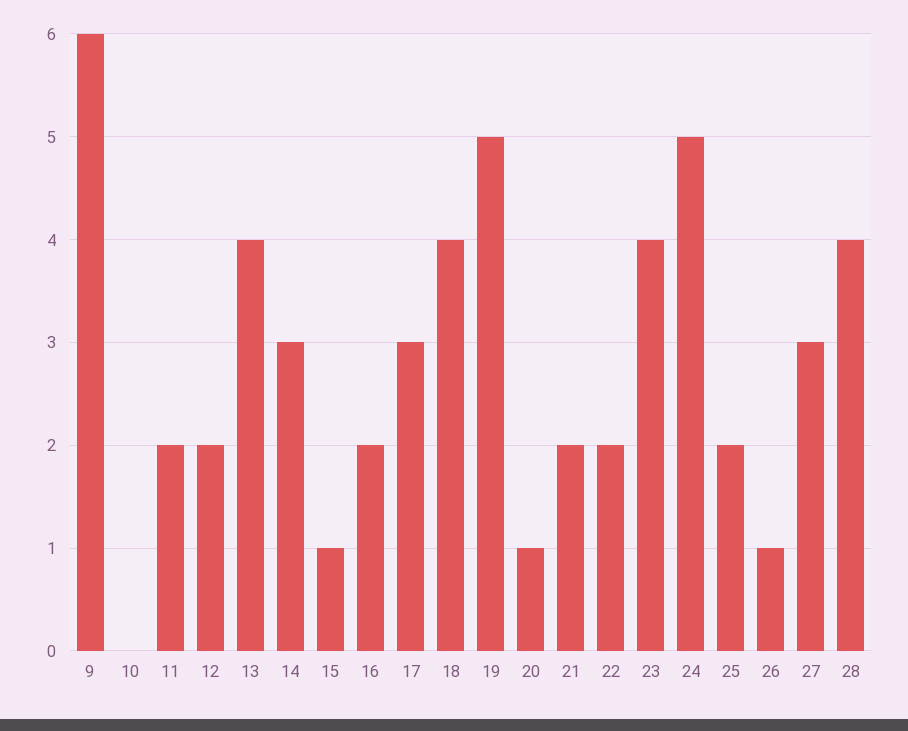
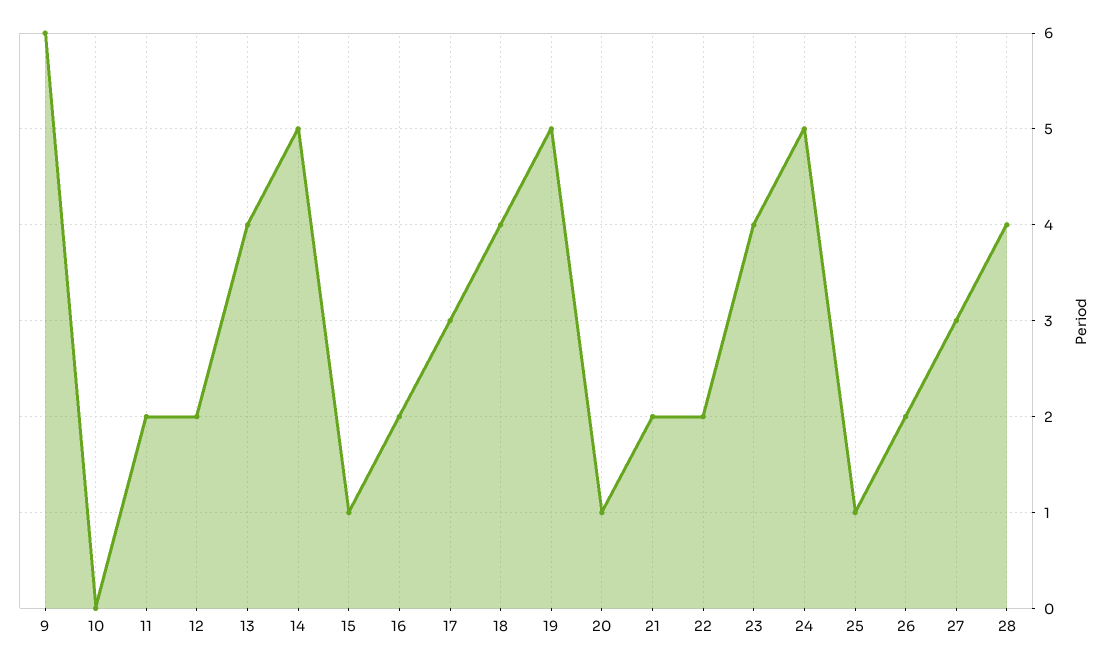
14: 3 -> 5
25: 2 -> 1
26: 1 -> 2

